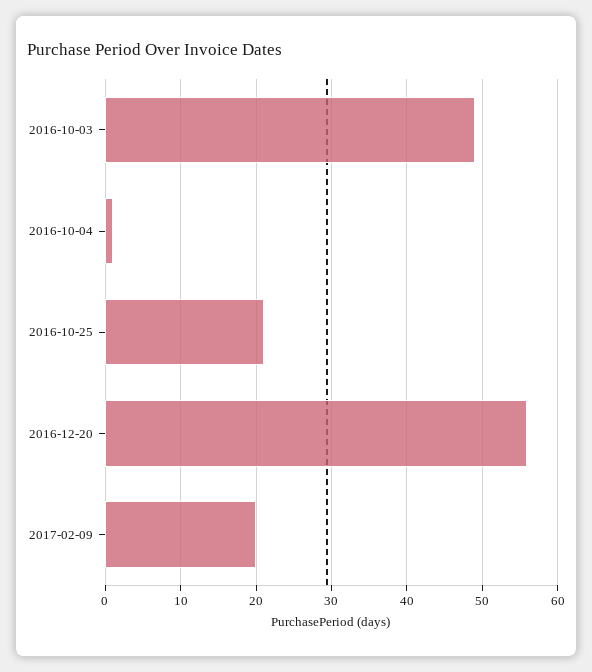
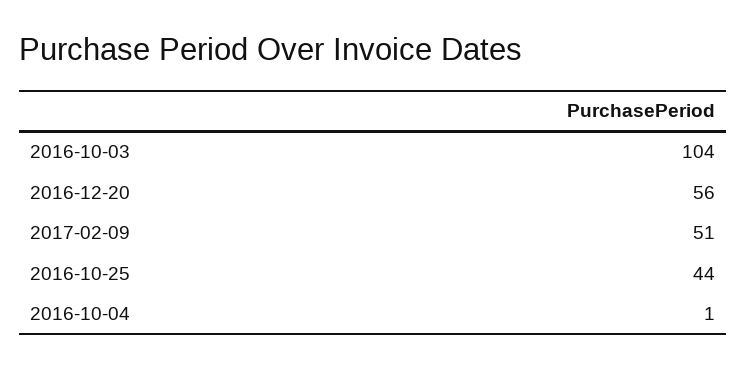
2016-10-03: 49 -> 104
2016-10-25: 21 -> 44
2017-02-09: 20 -> 51

